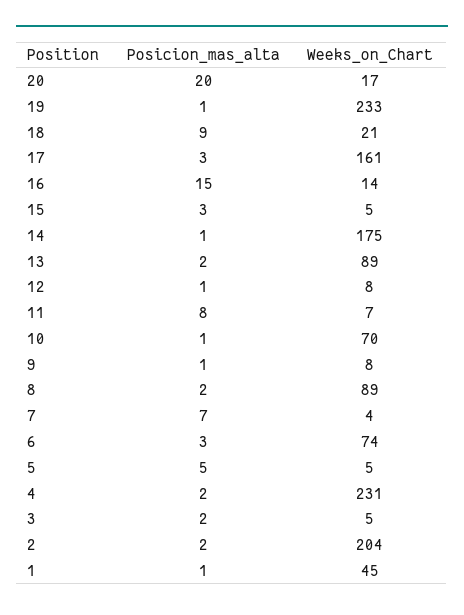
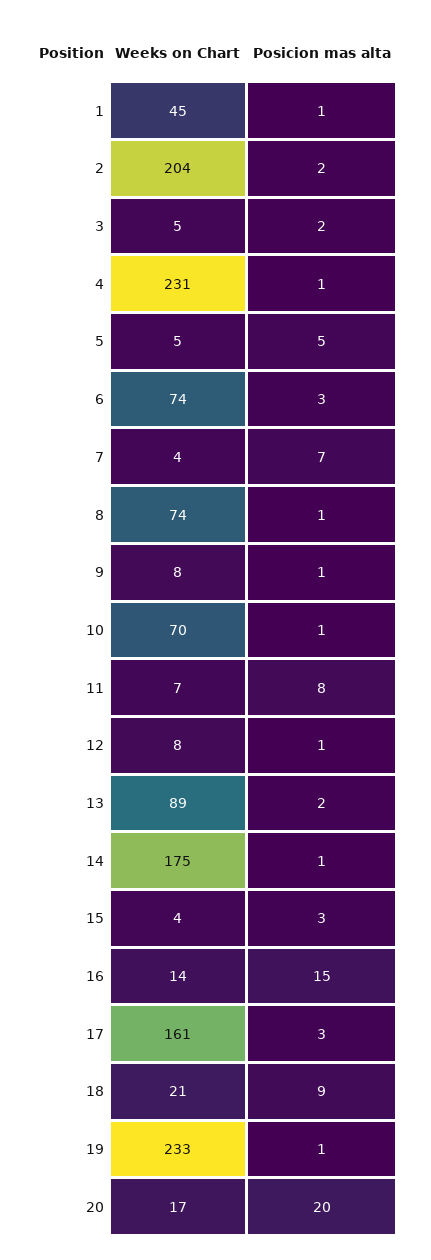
Weeks_on_Chart, 15: 5 -> 4
Posicion_mas_alta, 8: 2 -> 1
Weeks_on_Chart, 8: 89 -> 74
Posicion_mas_alta, 4: 2 -> 1

